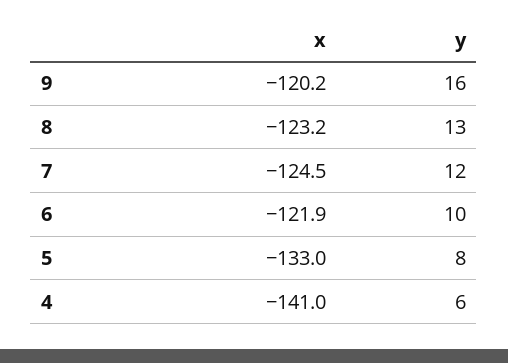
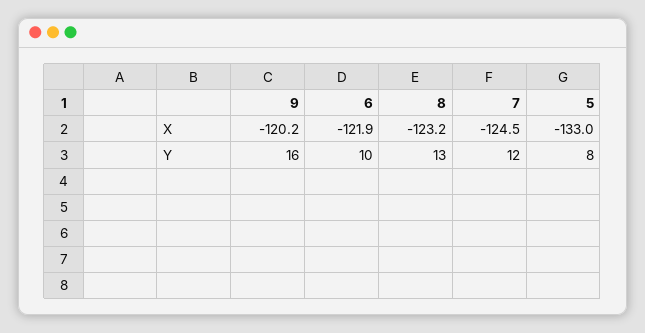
x, 4: -141 -> none
y, 4: 6 -> none

